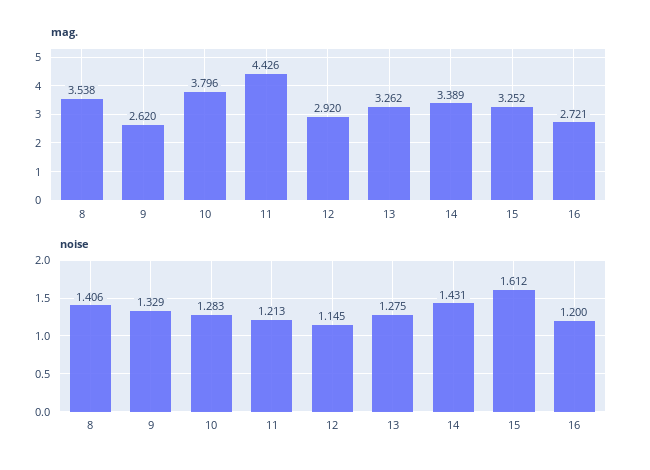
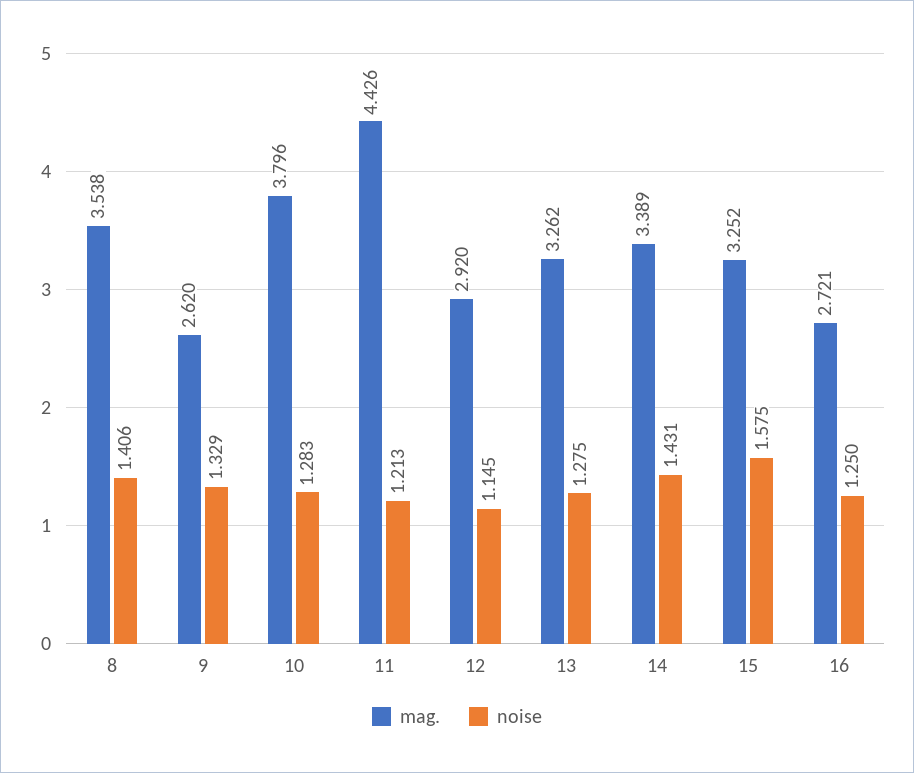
noise, 15: 1.612 -> 1.575
noise, 16: 1.2 -> 1.25

